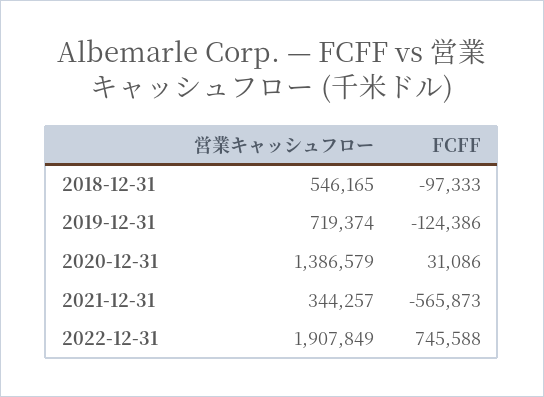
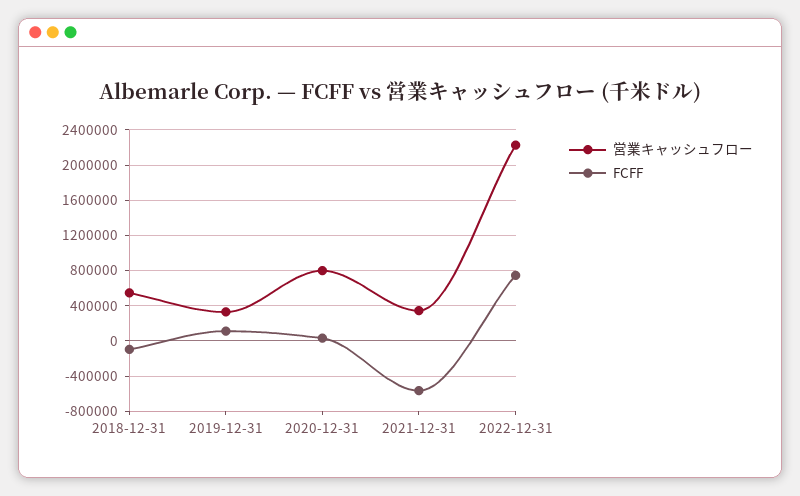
営業キャッシュフロー, 2019-12-31: 719374 -> 300000
FCFF, 2019-12-31: -124386 -> 100000
営業キャッシュフロー, 2020-12-31: 1386579 -> 800000
営業キャッシュフロー, 2022-12-31: 1907849 -> 2200000

